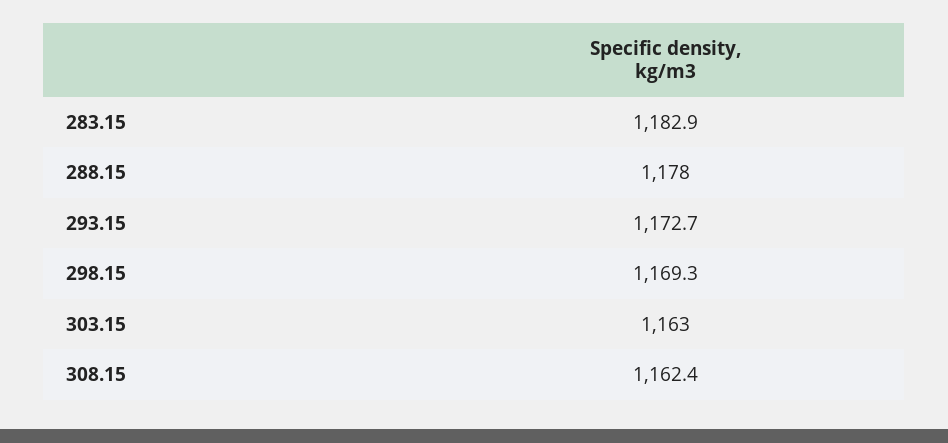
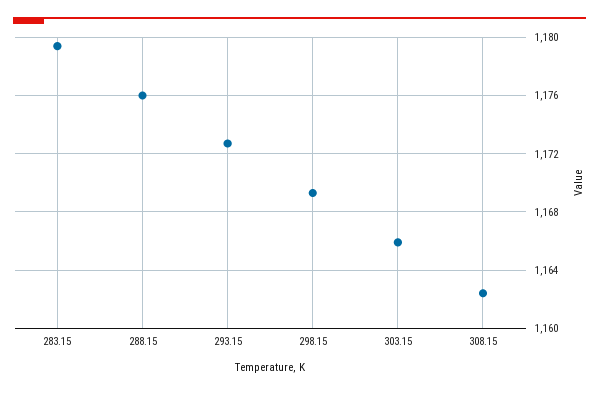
283.15: 1182.9 -> 1179.5
288.15: 1178 -> 1176
303.15: 1163 -> 1166

